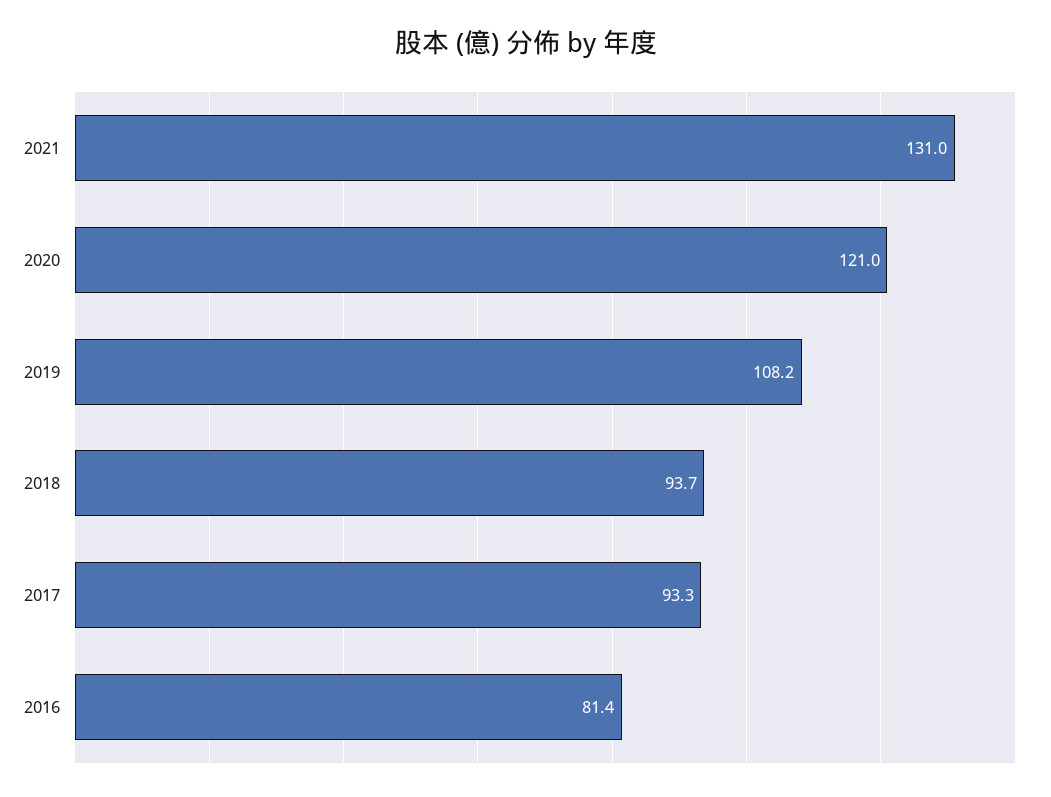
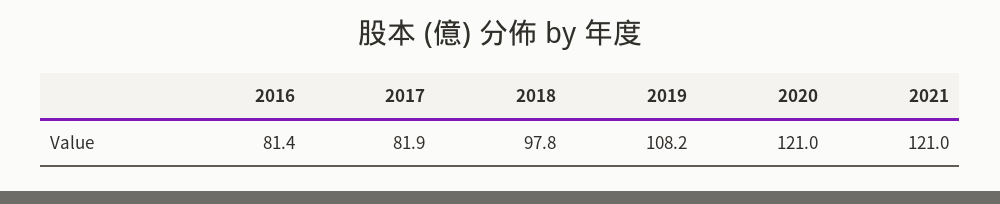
2021: 131 -> 121
2018: 93.7 -> 97.8
2017: 93.3 -> 81.9

